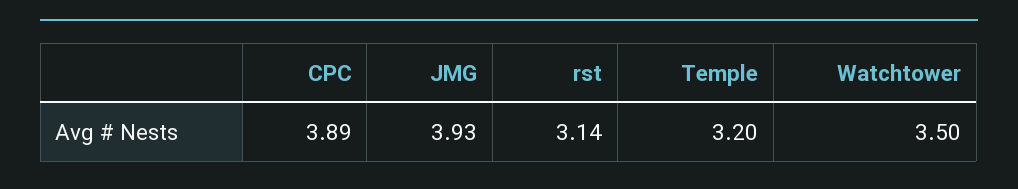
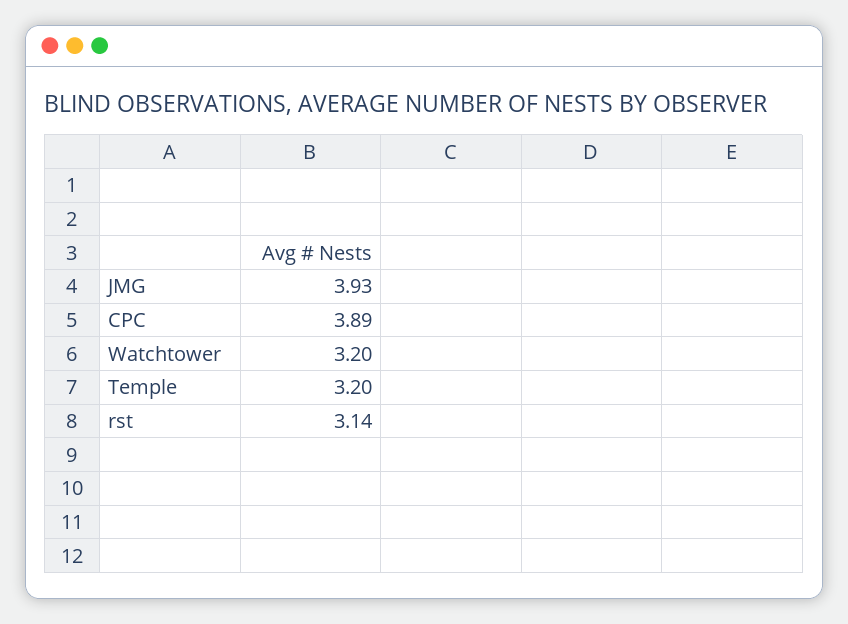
Watchtower: 3.5 -> 3.2

